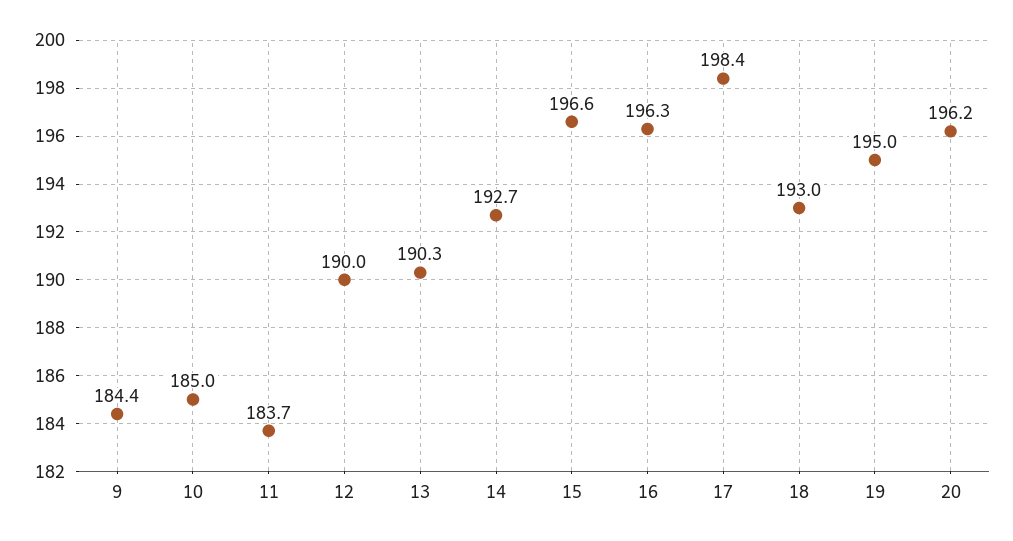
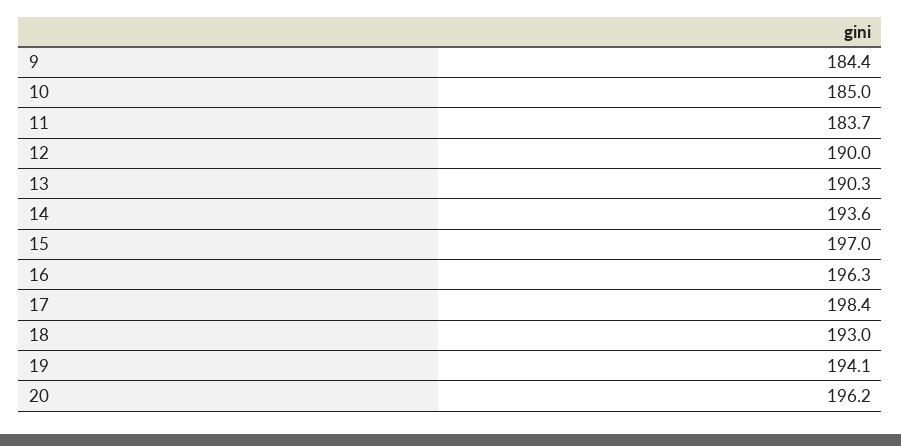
14: 192.7 -> 193.6
15: 196.6 -> 197
19: 195 -> 194.1

